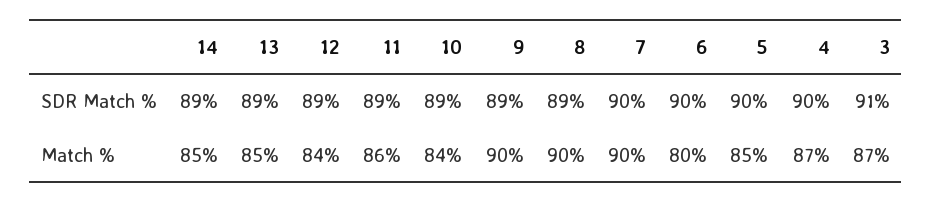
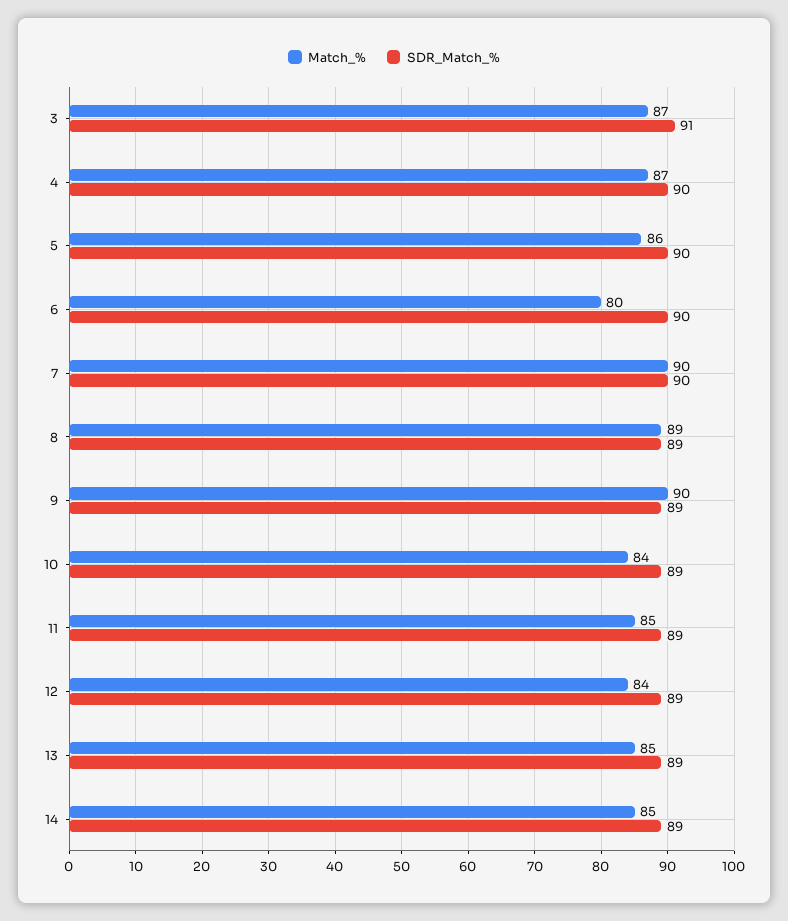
Match %, 11: 86 -> 85
Match %, 8: 90 -> 89
Match %, 5: 85 -> 86

